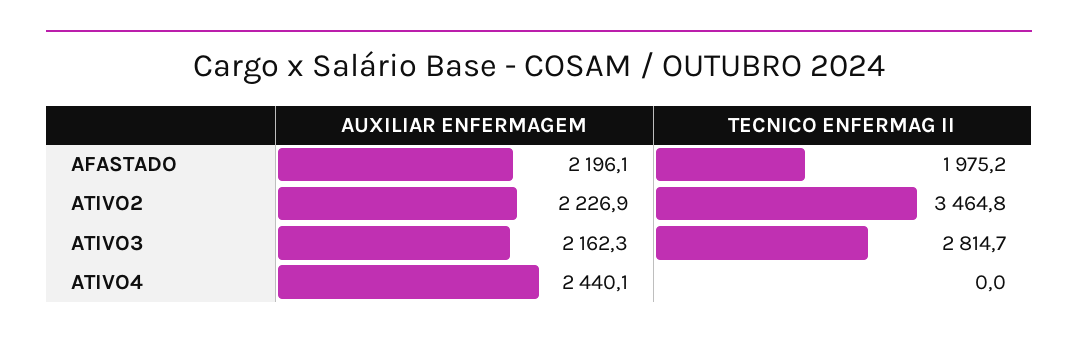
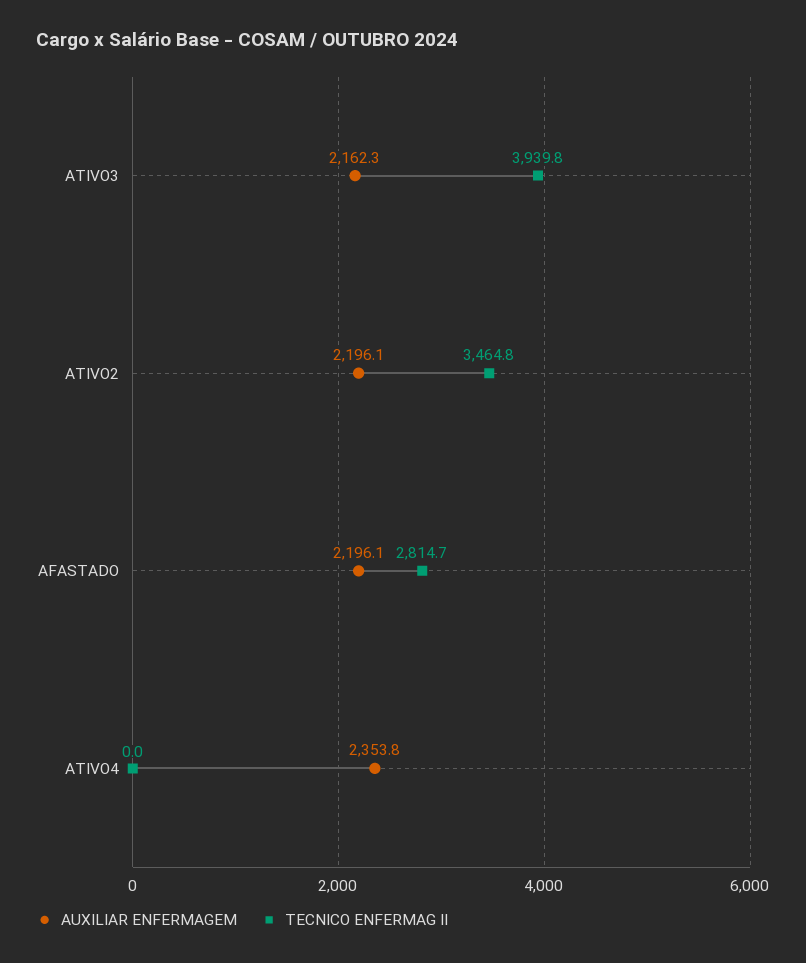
TECNICO ENFERMAG II, AFASTADO: 1975.2 -> 2814.7
AUXILIAR ENFERMAGEM, ATIVO2: 2226.9 -> 2196.1
TECNICO ENFERMAG II, ATIVO3: 2814.7 -> 3939.8
AUXILIAR ENFERMAGEM, ATIVO4: 2440.1 -> 2353.8

